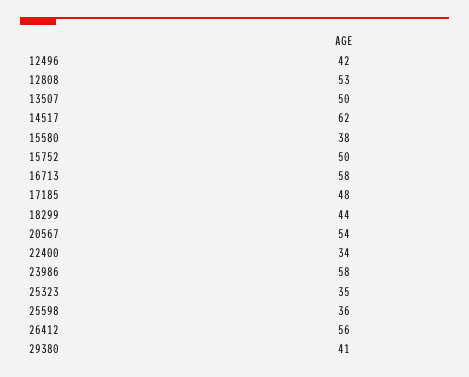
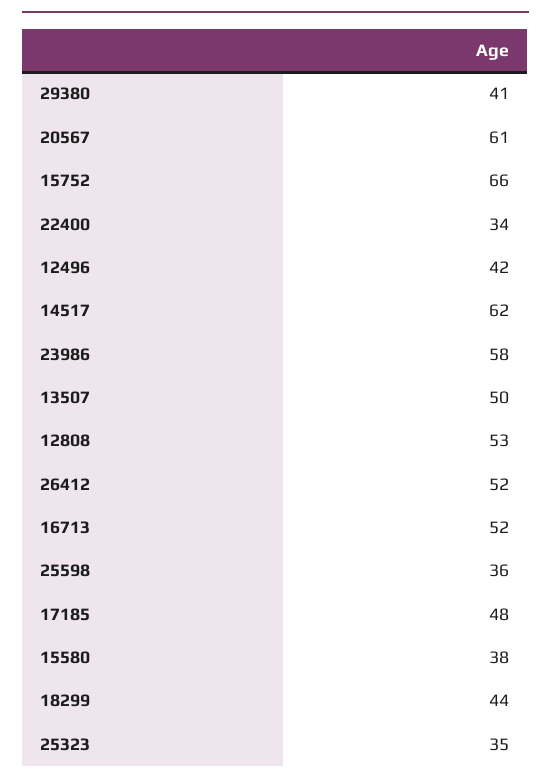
15752: 50 -> 66
16713: 58 -> 52
20567: 54 -> 61
26412: 56 -> 52

